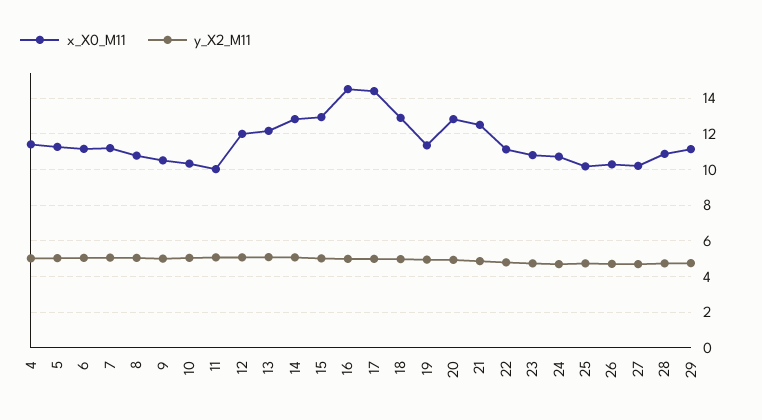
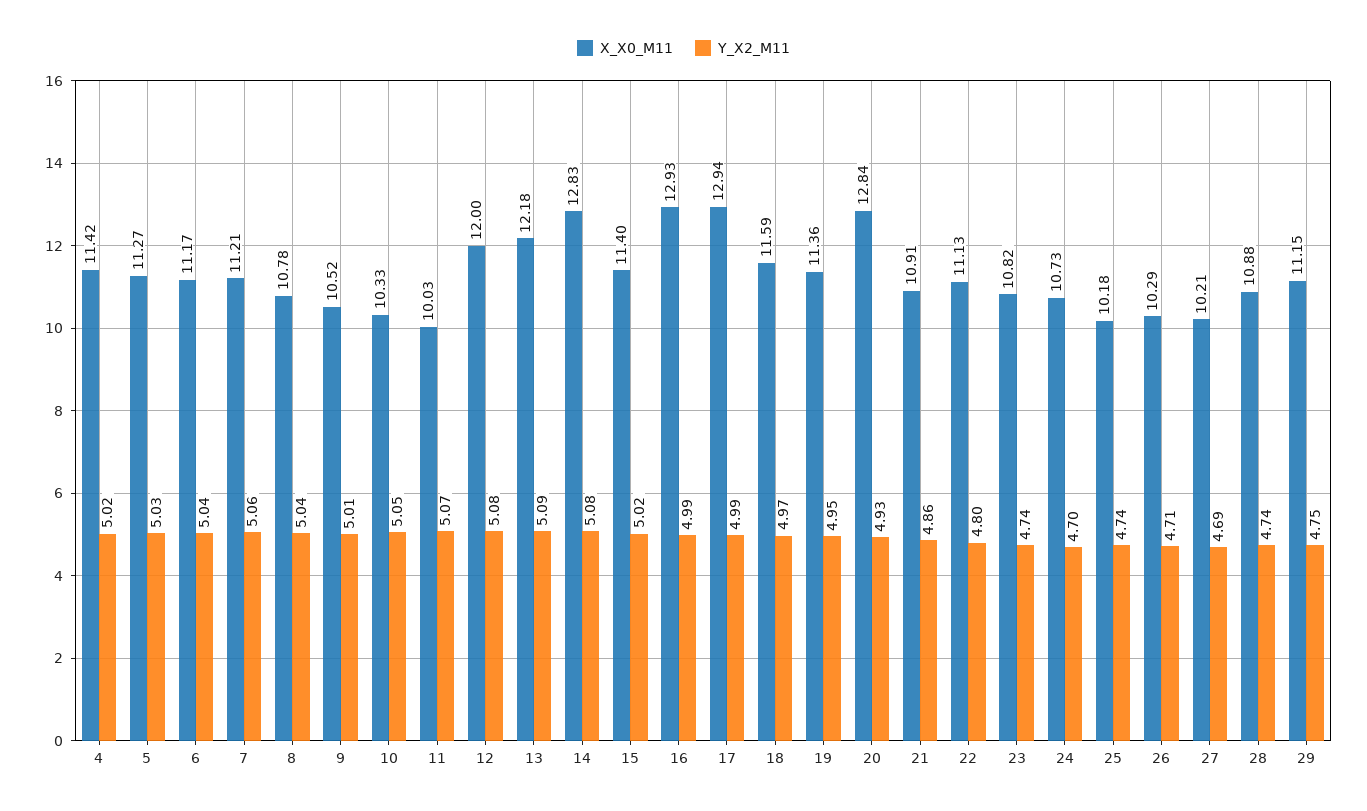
x_X0_M11, 15: 13 -> 11.4
x_X0_M11, 16: 14.5 -> 12.93
x_X0_M11, 17: 14.5 -> 12.94
x_X0_M11, 18: 13 -> 11.59
x_X0_M11, 21: 12.5 -> 10.91

